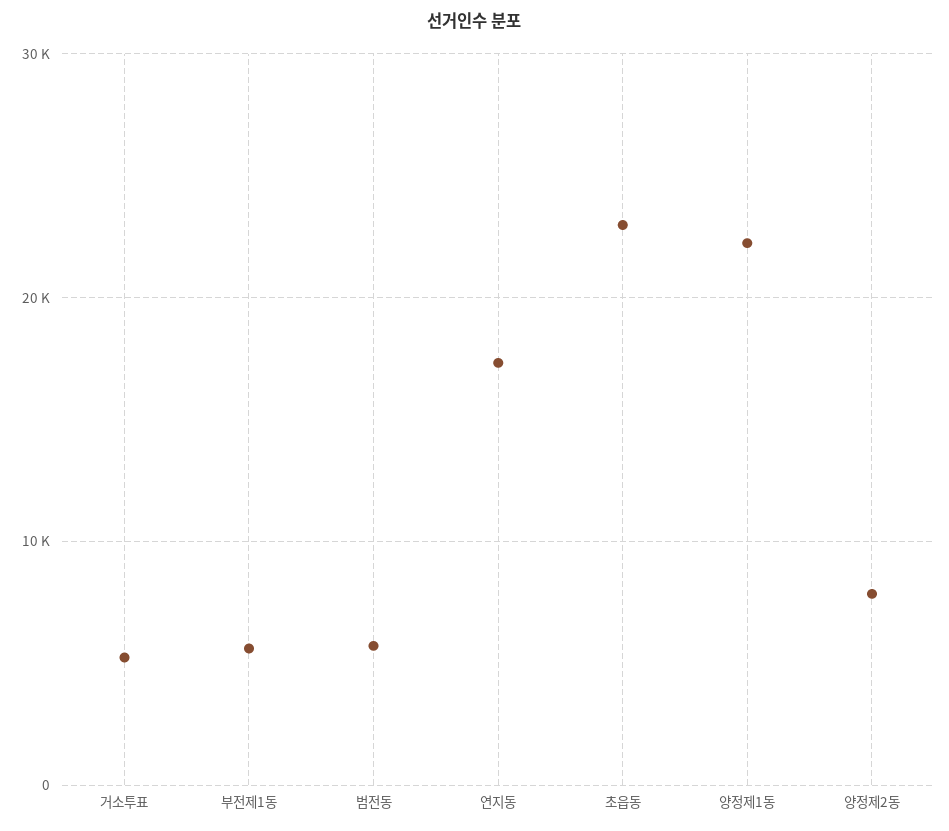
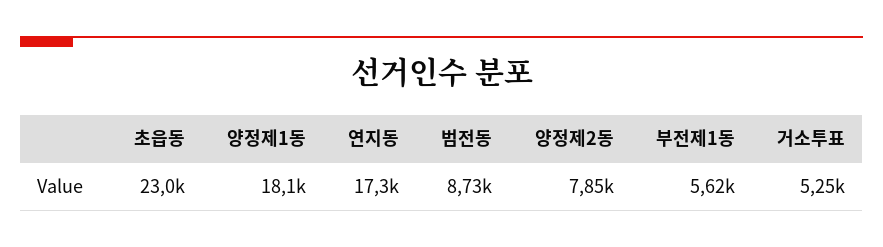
범전동: 6000 -> 8730
양정제1동: 22000 -> 18100

